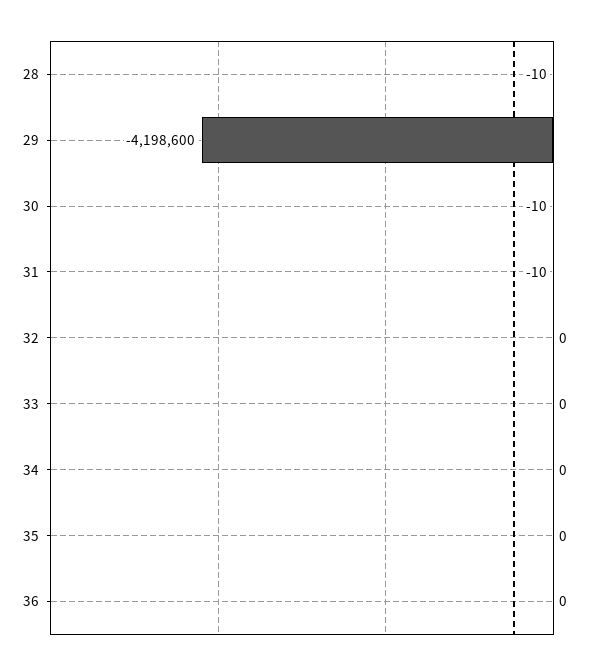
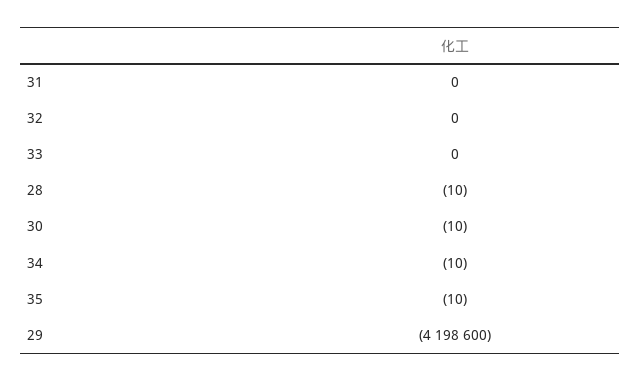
31: -10 -> 0
34: 0 -> -10
35: 0 -> -10
36: 0 -> none

